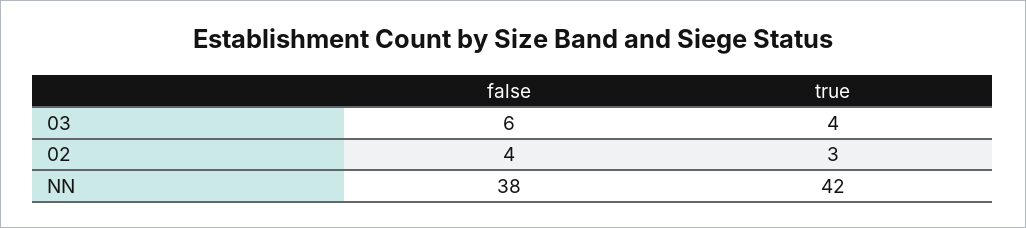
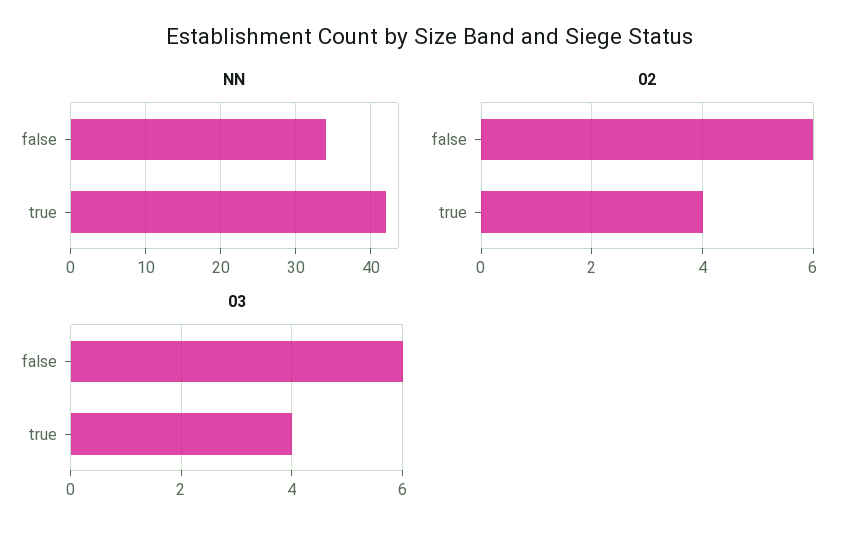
02, false: 4 -> 6
02, true: 3 -> 4
NN, false: 38 -> 34

